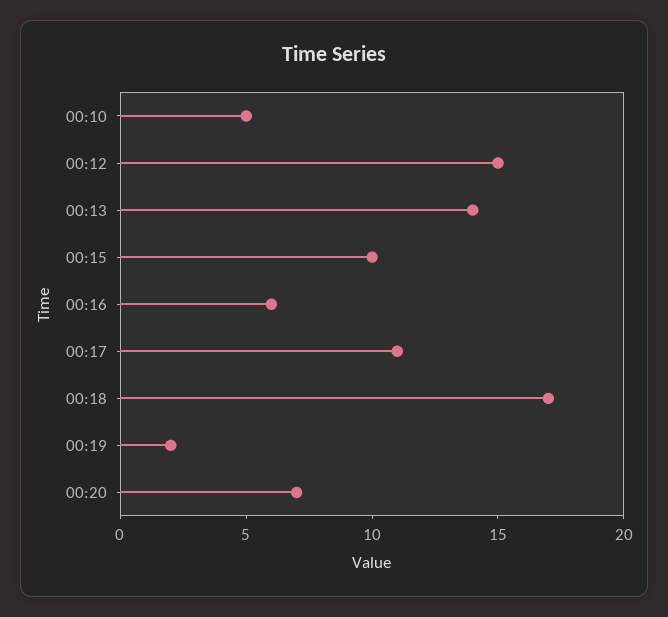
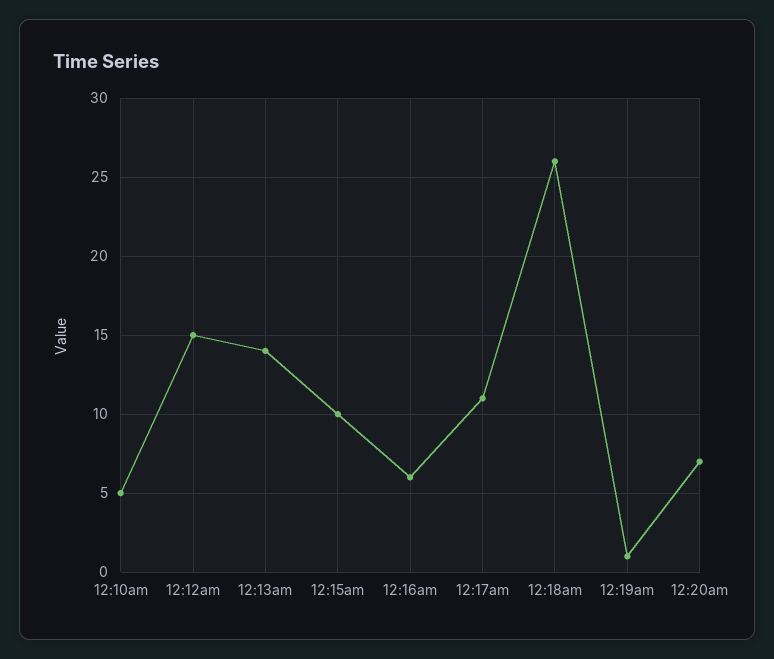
00:18: 17 -> 26
00:19: 2 -> 1

